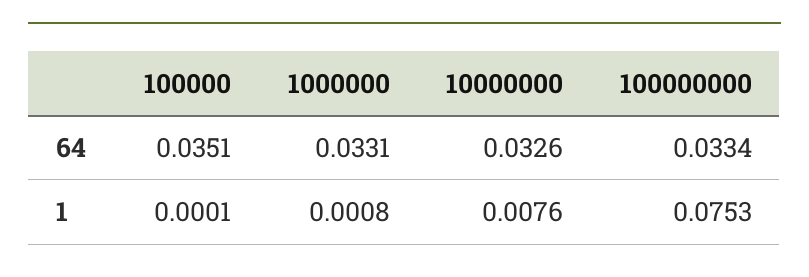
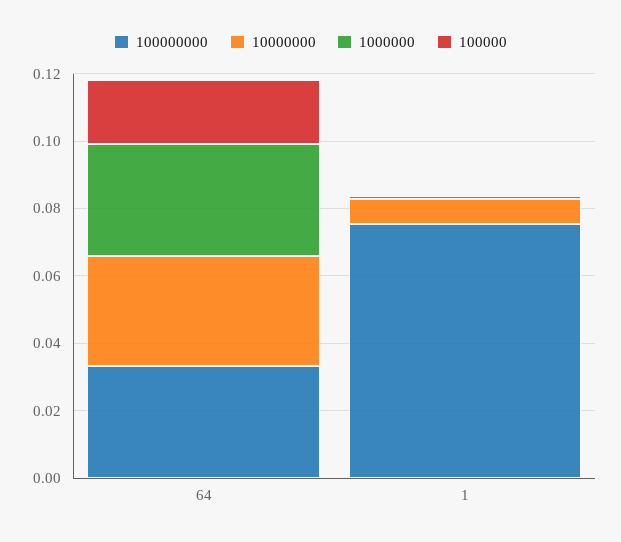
100000, 64: 0.0351 -> 0.02

